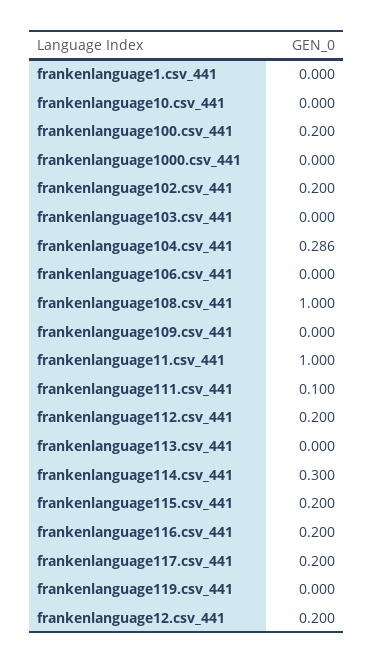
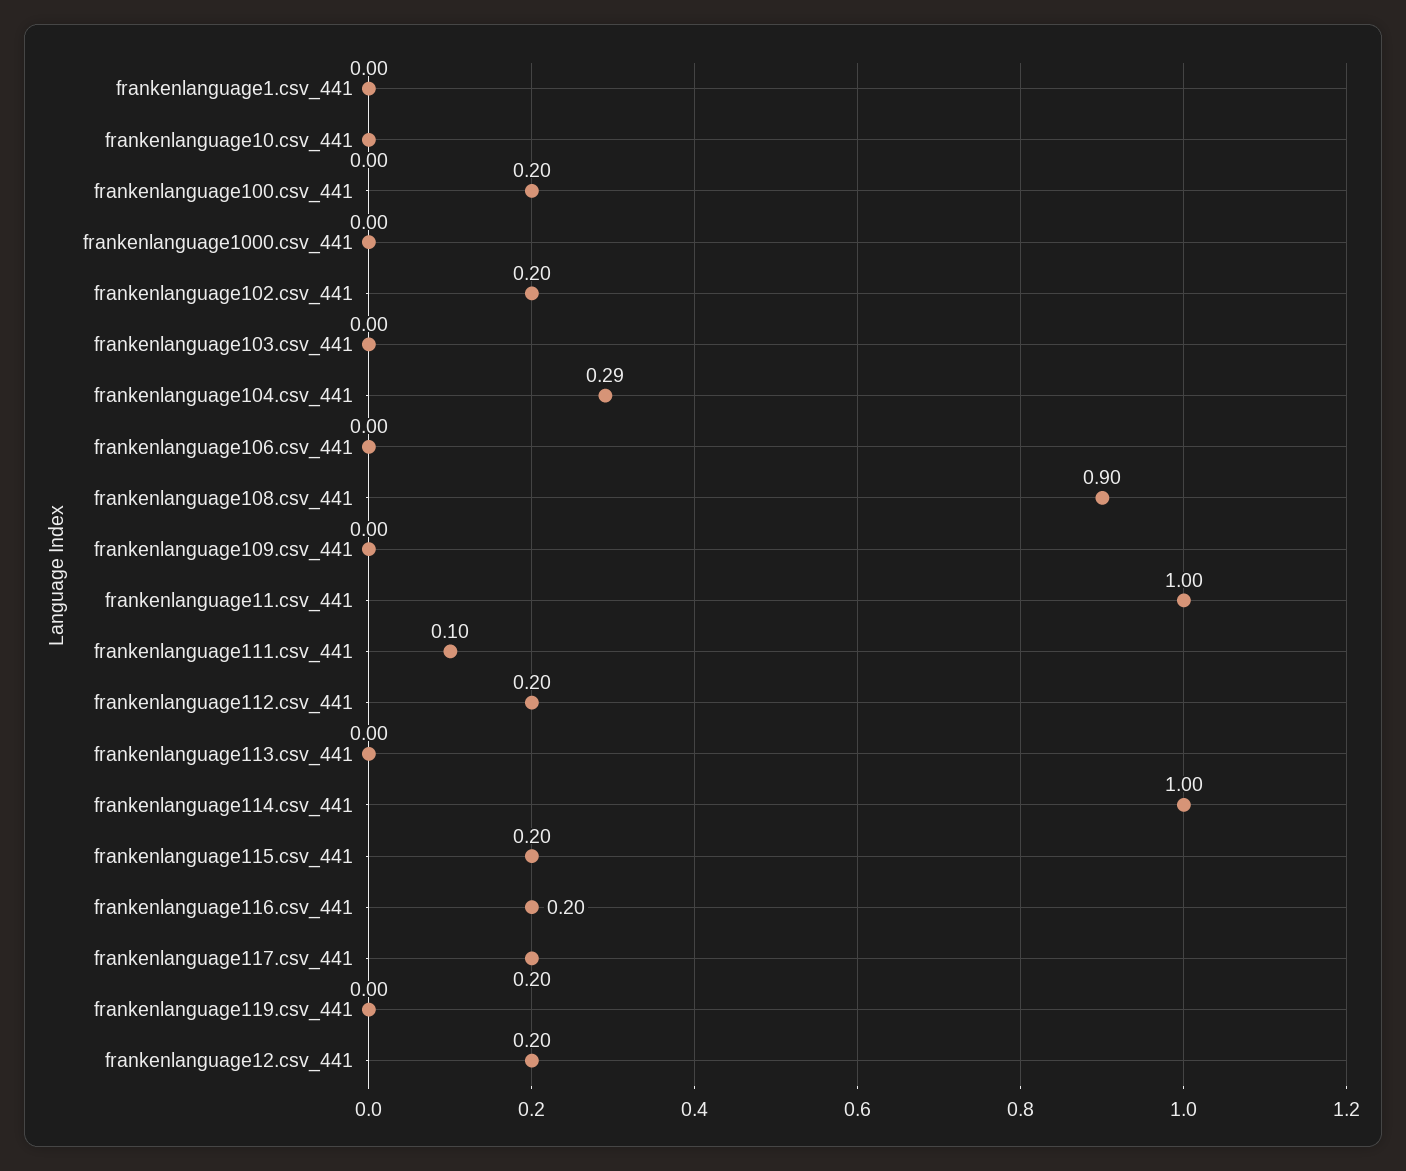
frankenlanguage108.csv_441: 1 -> 0.9
frankenlanguage114.csv_441: 0.3 -> 1

